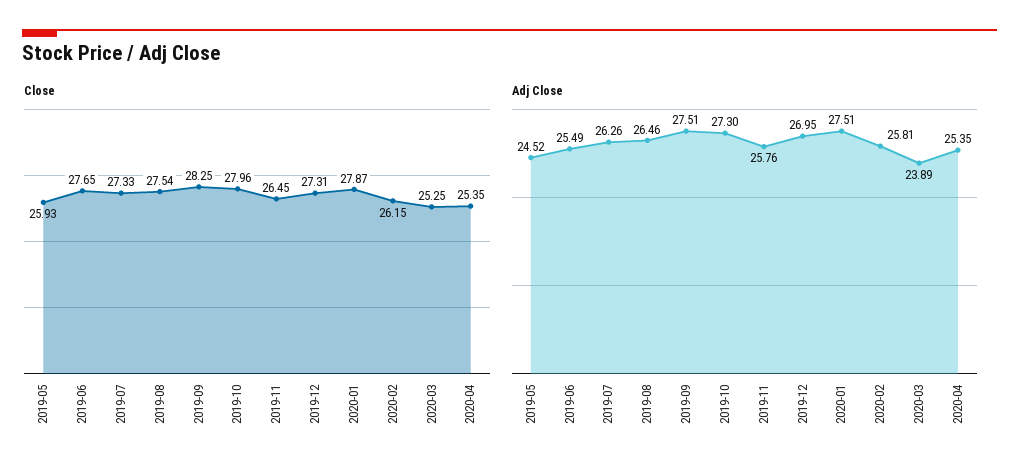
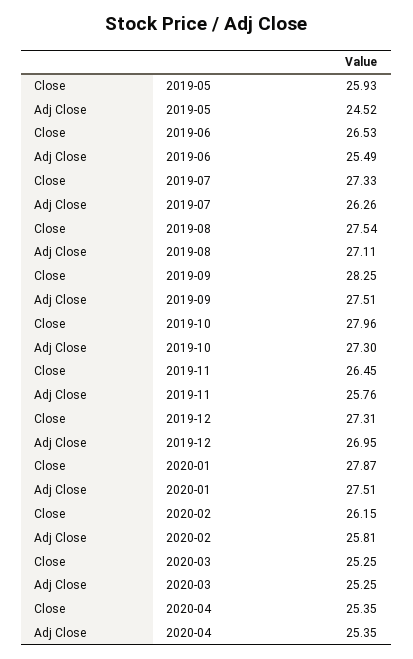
Close, 2019-06: 27.65 -> 26.53
Adj Close, 2019-08: 26.46 -> 27.11
Adj Close, 2020-03: 23.89 -> 25.25

